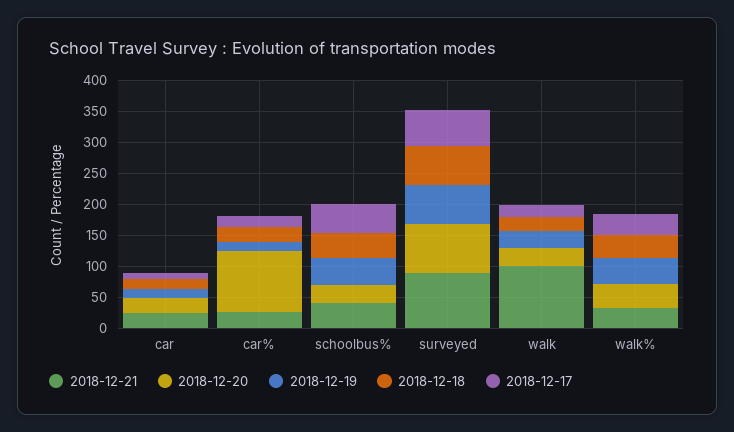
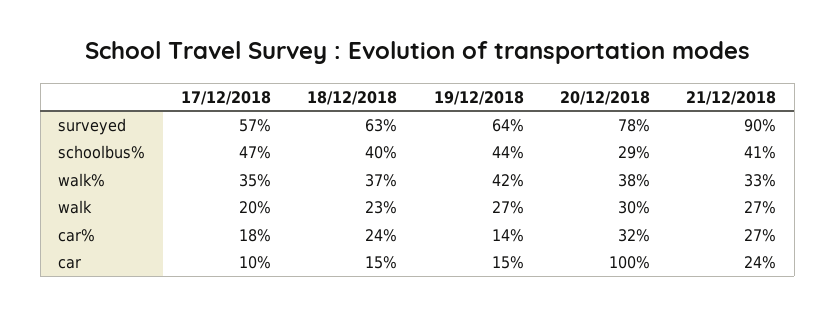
2018-12-20, car: 25 -> 100
2018-12-20, car%: 100 -> 32
2018-12-21, walk: 100 -> 27

